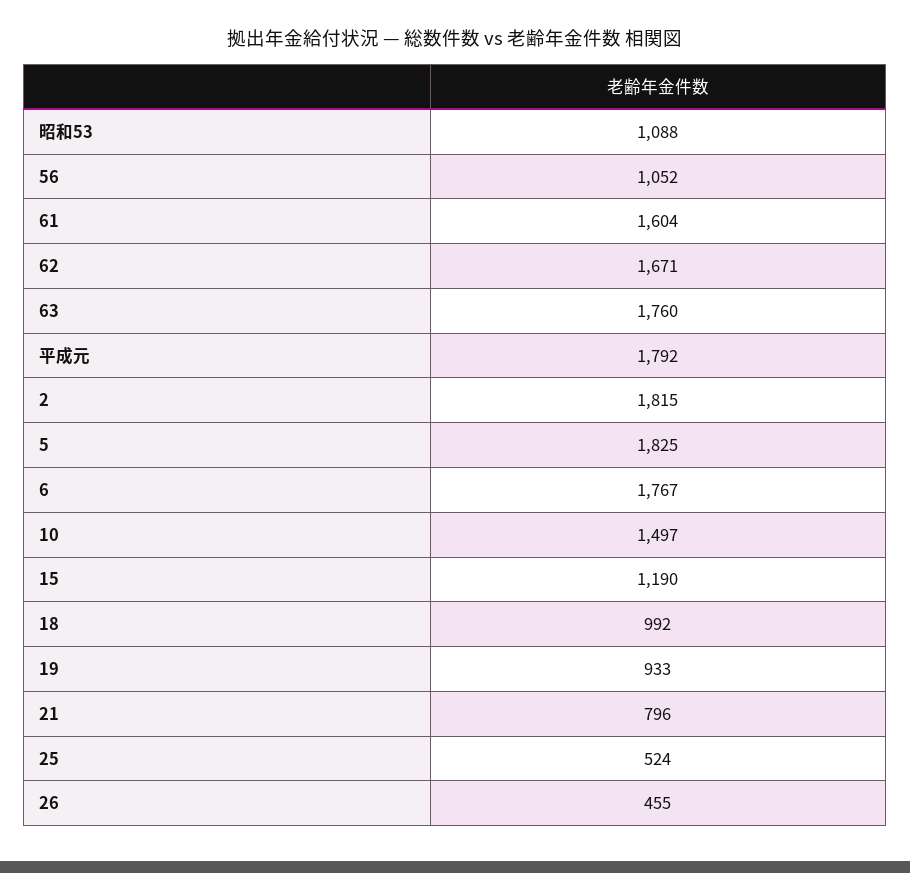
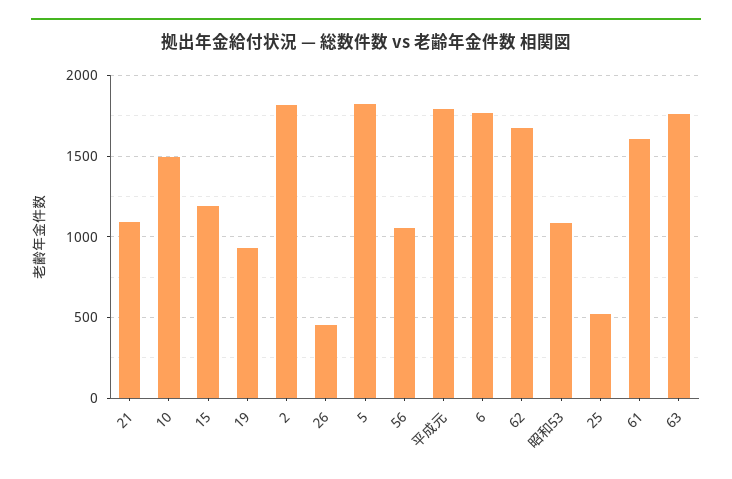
18: 992 -> none
21: 796 -> 1100

